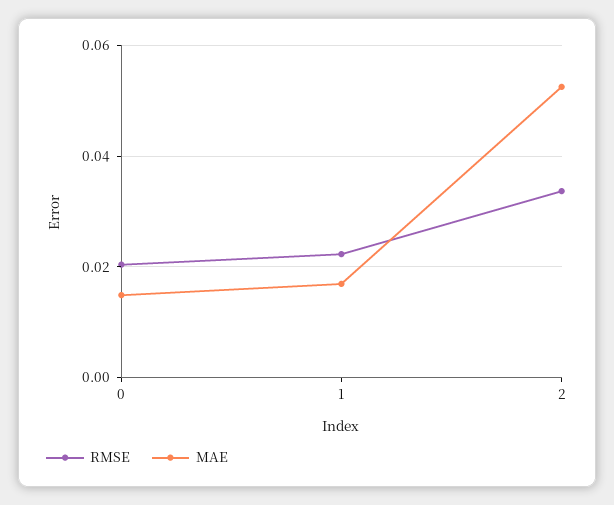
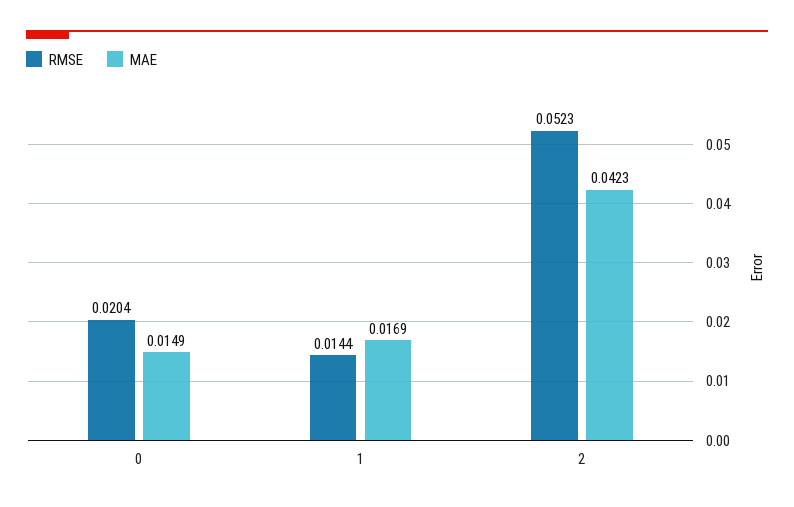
RMSE, 1: 0.022 -> 0.0144
RMSE, 2: 0.034 -> 0.0523
MAE, 2: 0.052 -> 0.0423

